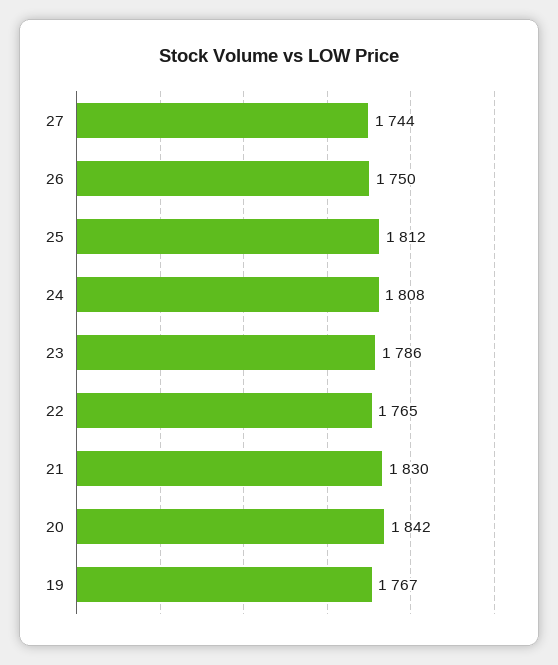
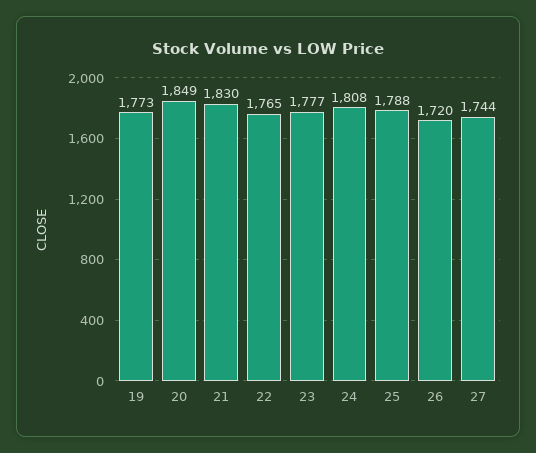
26: 1750 -> 1720
25: 1812 -> 1788
23: 1786 -> 1777
20: 1842 -> 1849
19: 1767 -> 1773

